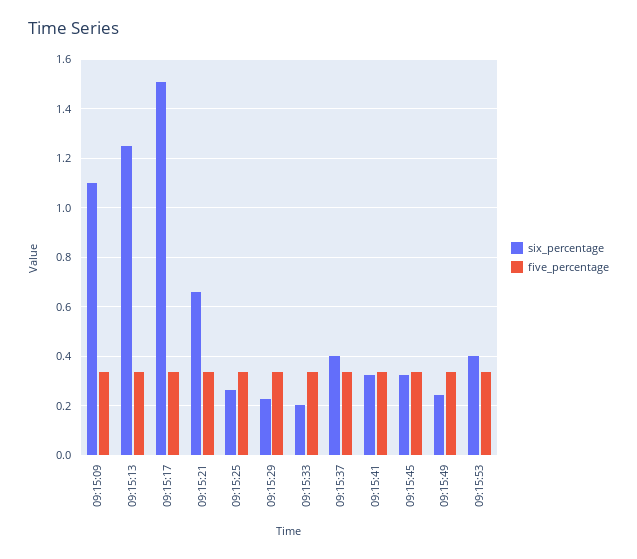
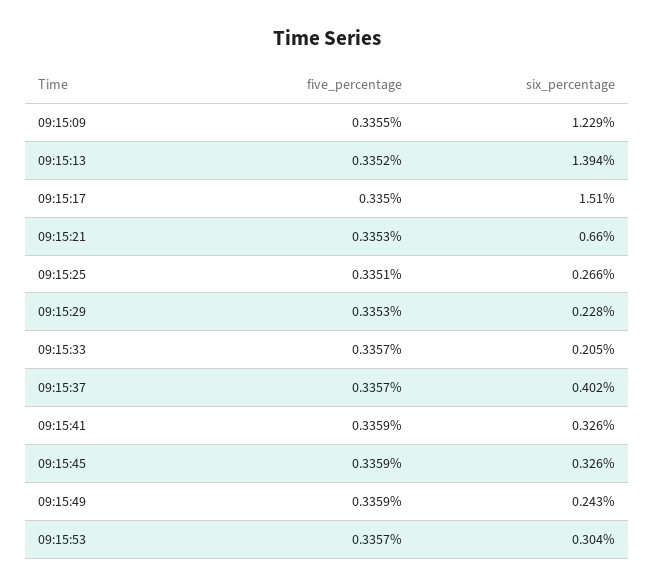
six_percentage, 09:15:09: 1.1 -> 1.229
six_percentage, 09:15:13: 1.25 -> 1.394
six_percentage, 09:15:53: 0.4 -> 0.304

